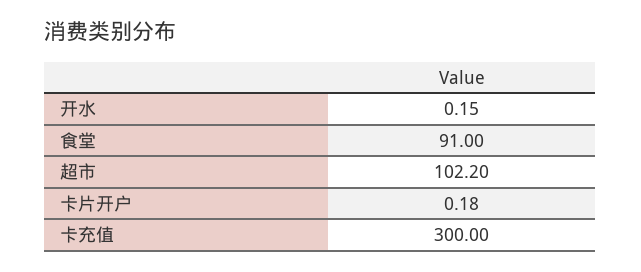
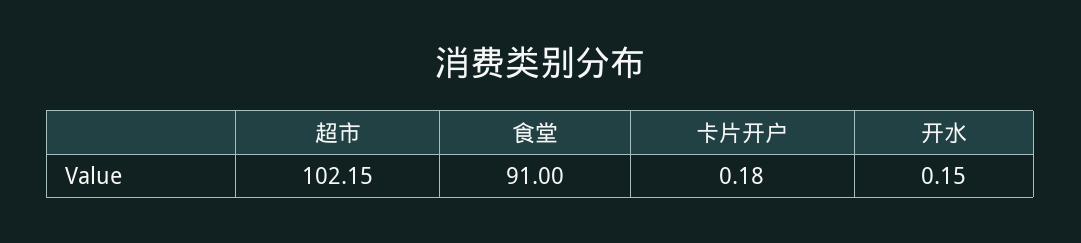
超市: 102.2 -> 102.15
卡充值: 300 -> none

